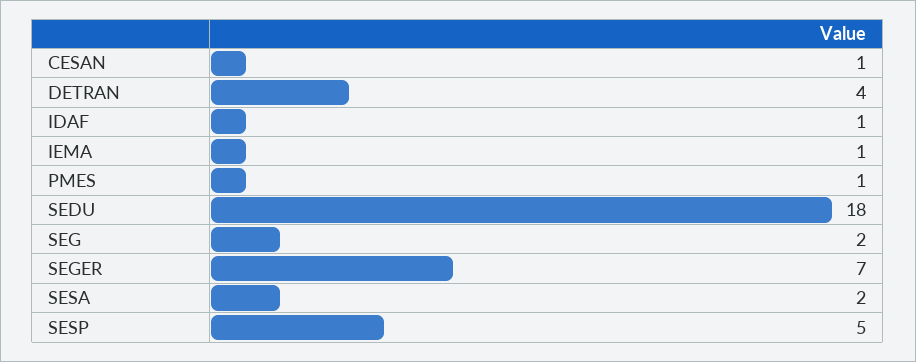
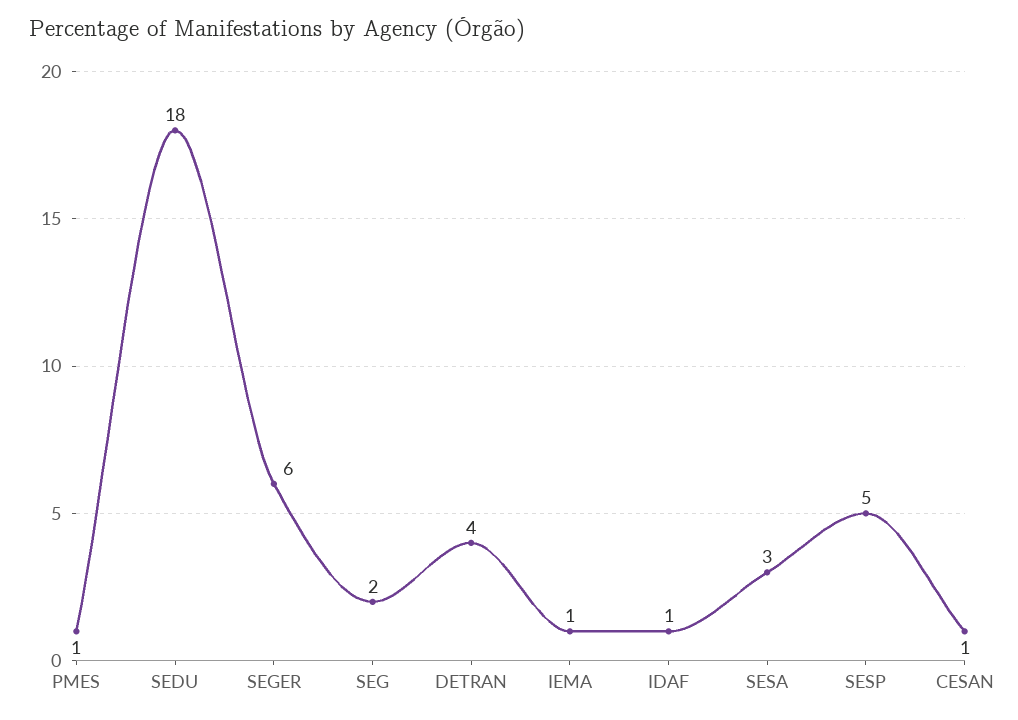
SEGER: 7 -> 6
SESA: 2 -> 3

